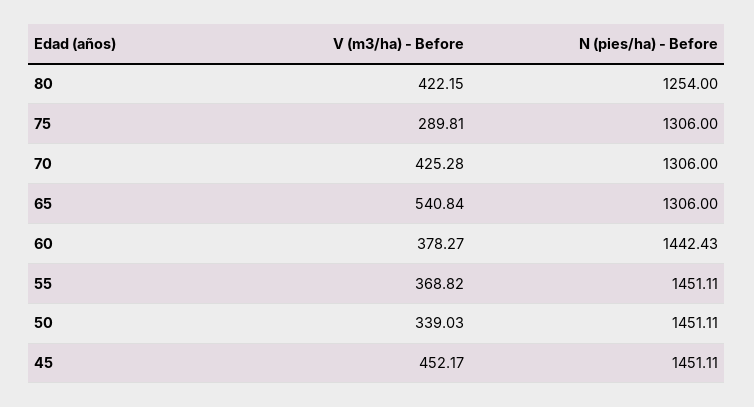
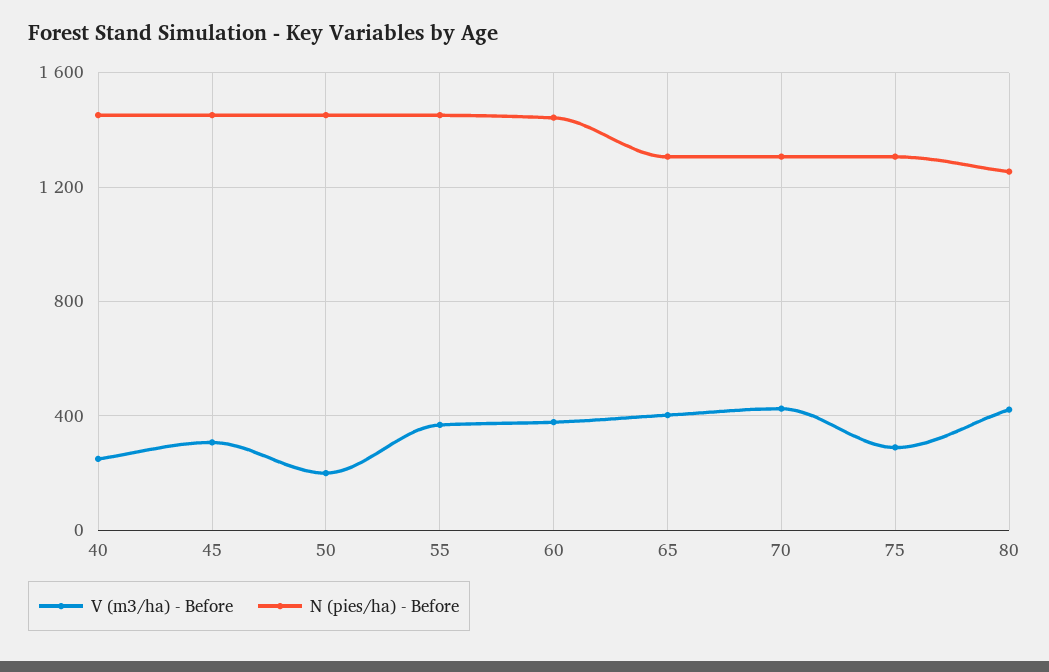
V (m3/ha) - Before, 65: 540.84 -> 400
V (m3/ha) - Before, 50: 339.03 -> 200
V (m3/ha) - Before, 45: 452.17 -> 300
V (m3/ha) - Before, 40: none -> 250
N (pies/ha) - Before, 40: none -> 1450

